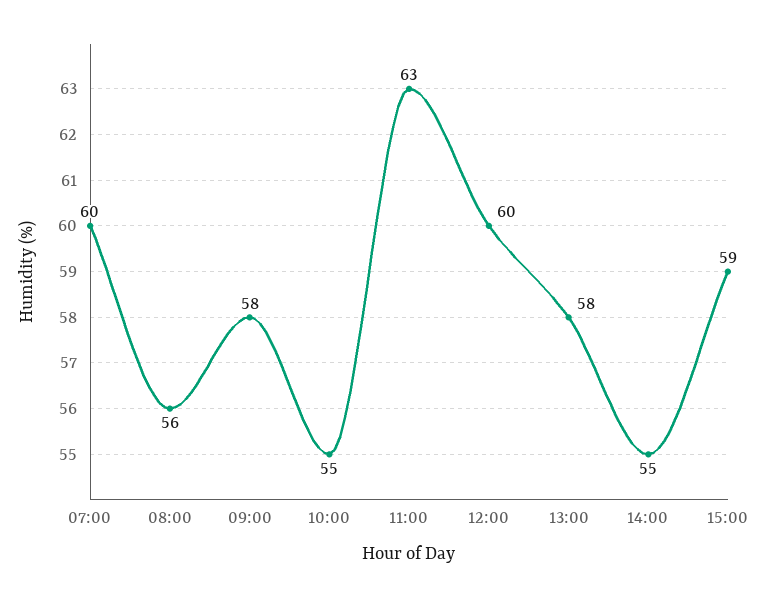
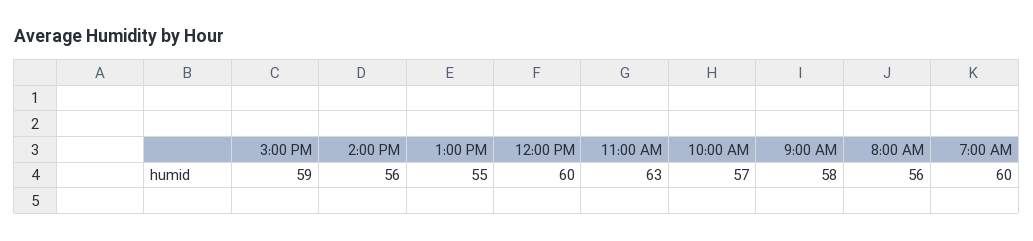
10:00: 55 -> 57
13:00: 58 -> 55
14:00: 55 -> 56

